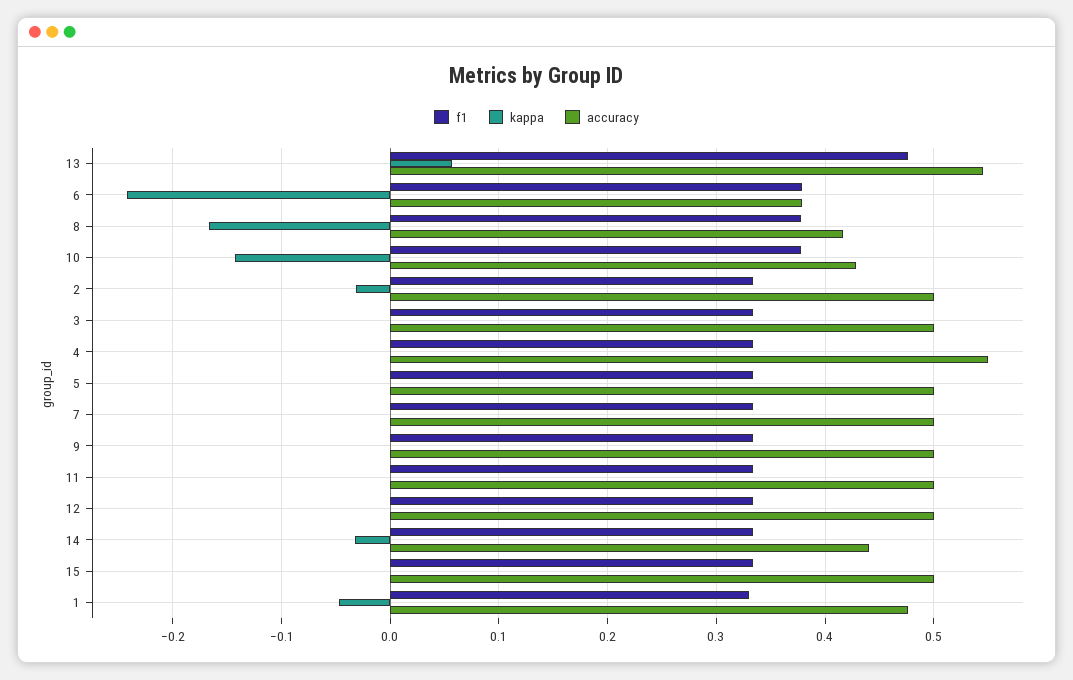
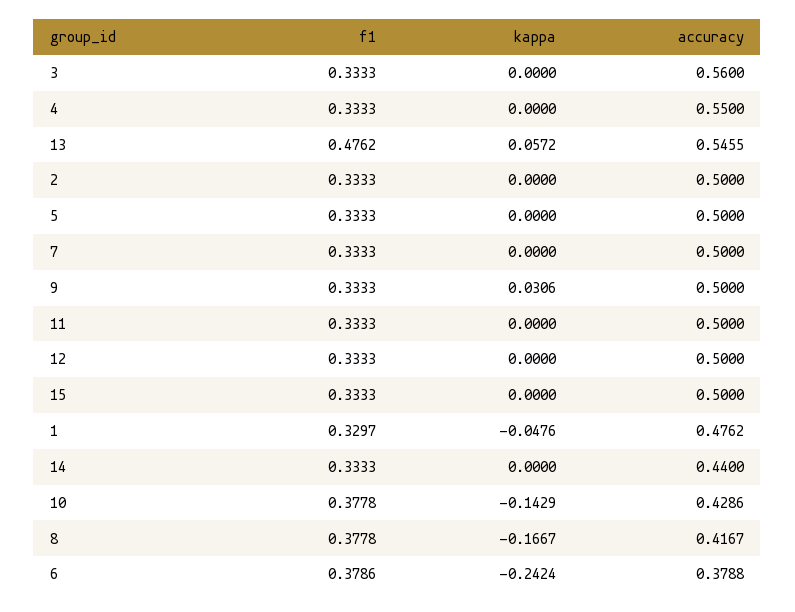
kappa, 2: -0.03 -> 0
accuracy, 3: 0.5 -> 0.56
kappa, 9: 0 -> 0.0306
kappa, 14: -0.03 -> 0

